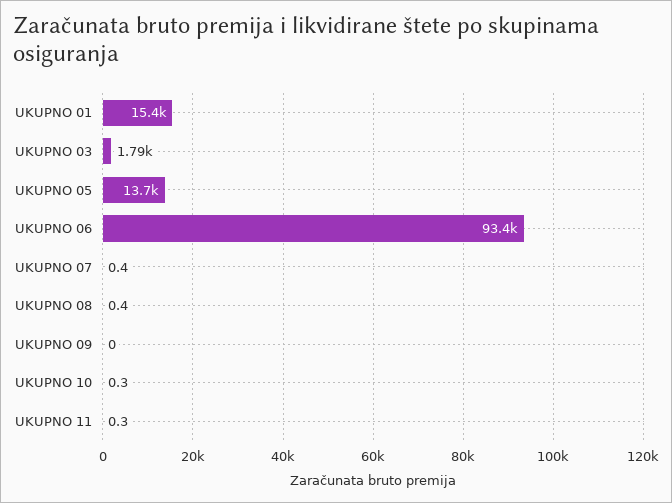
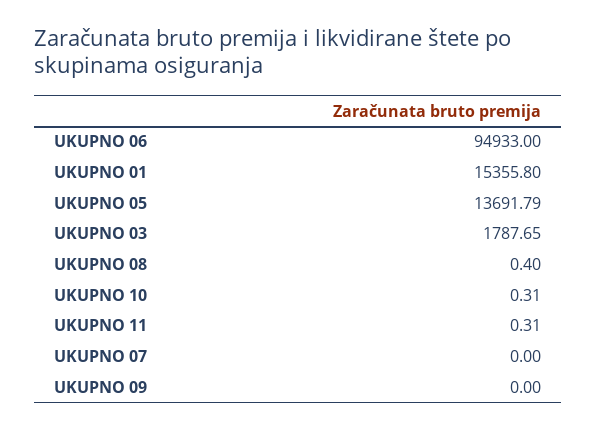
UKUPNO 06: 93400 -> 94933
UKUPNO 07: 0.4 -> 0

